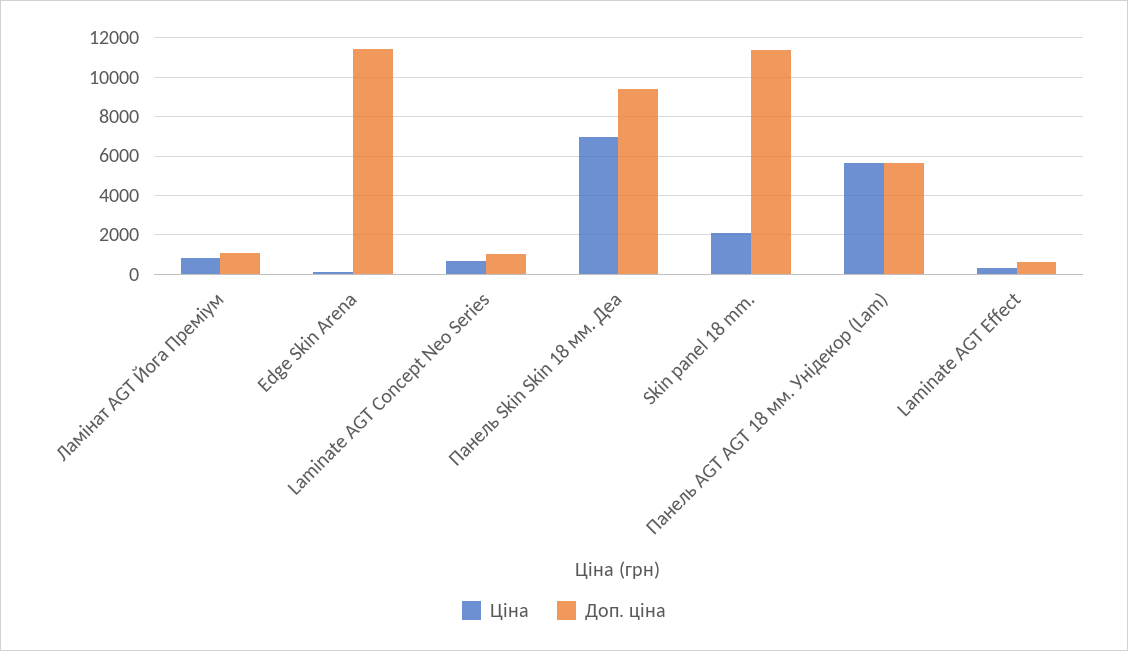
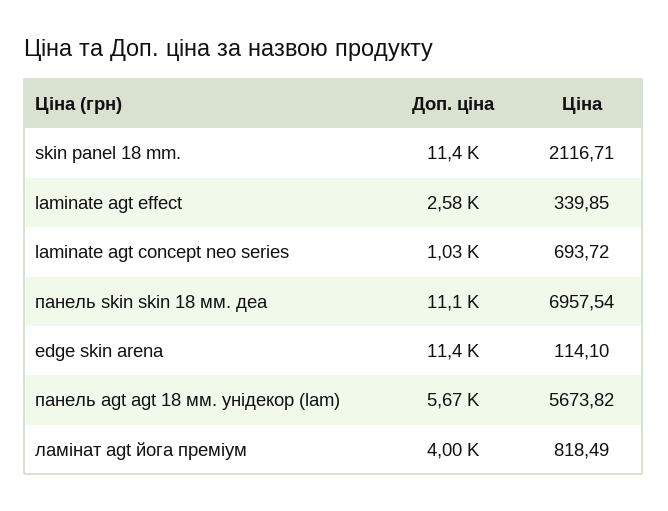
Доп. ціна, Ламінат AGT Йога Преміум: 1000 -> 4000
Доп. ціна, Панель Skin Skin 18 мм. Деа: 9500 -> 11100
Доп. ціна, Laminate AGT Effect: 500 -> 2580

